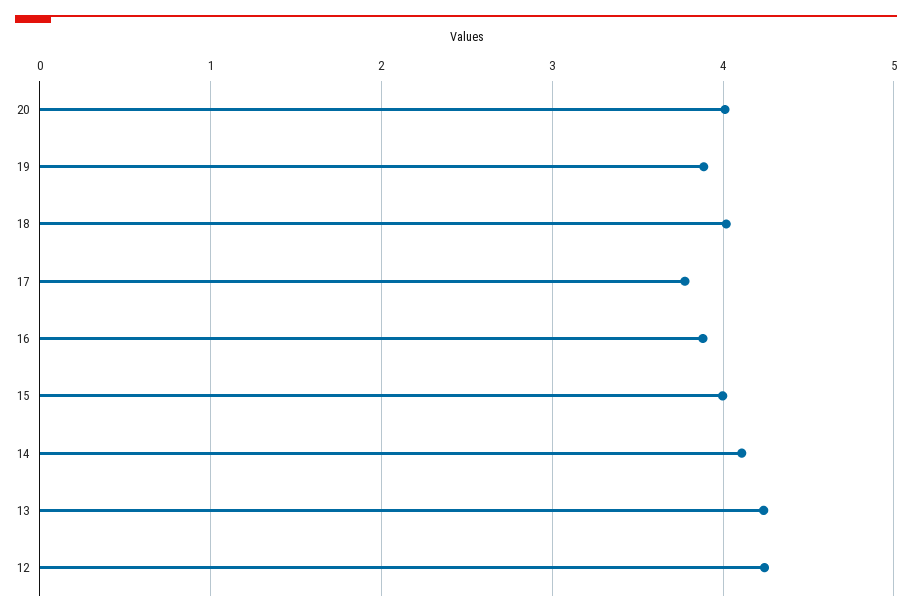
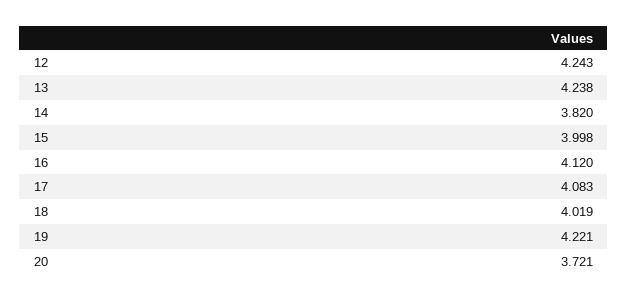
20: 4 -> 3.721
19: 3.9 -> 4.221
17: 3.8 -> 4.083
16: 3.9 -> 4.12
14: 4.1 -> 3.82

